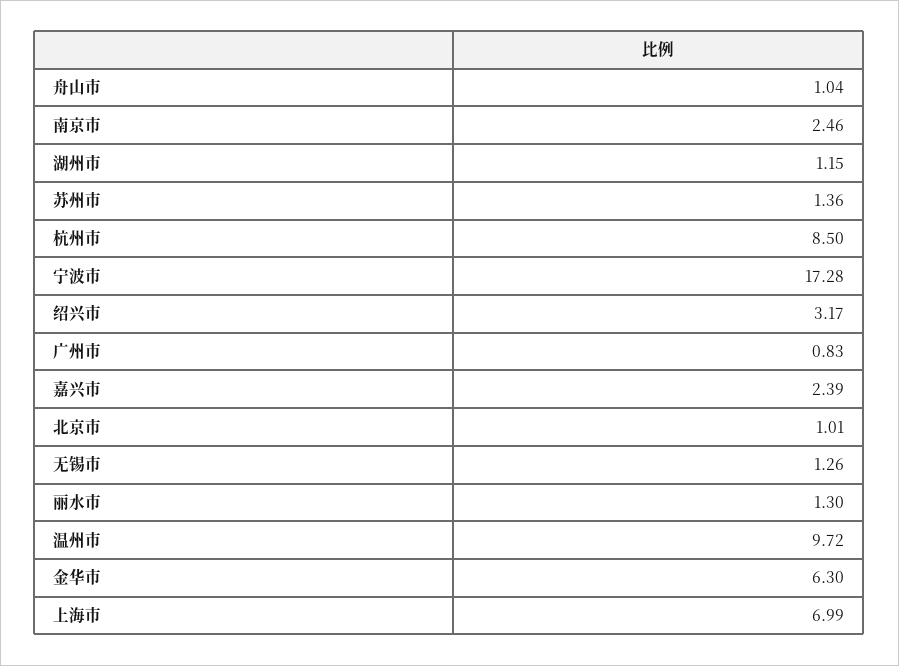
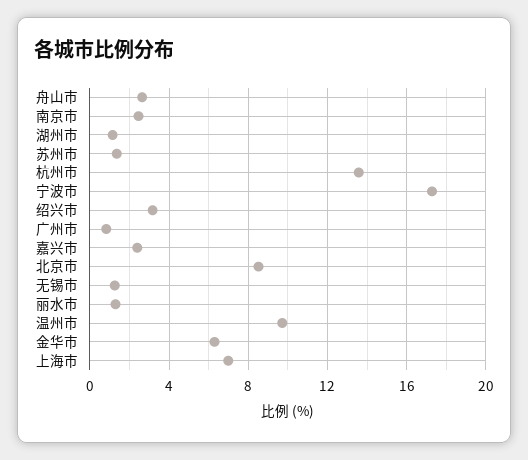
舟山市: 1.04 -> 2.5
杭州市: 8.5 -> 13.5
北京市: 1.01 -> 8.5

